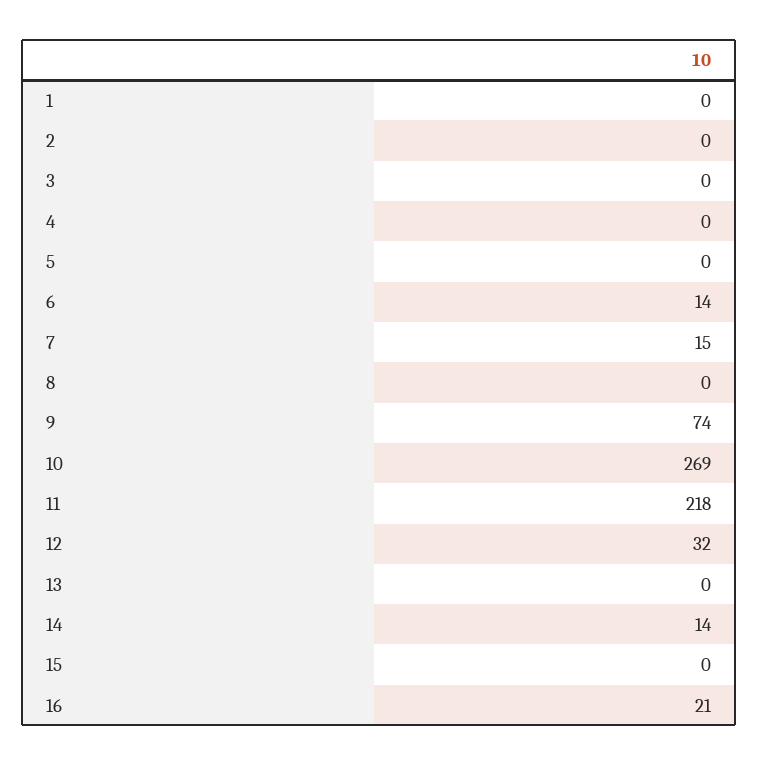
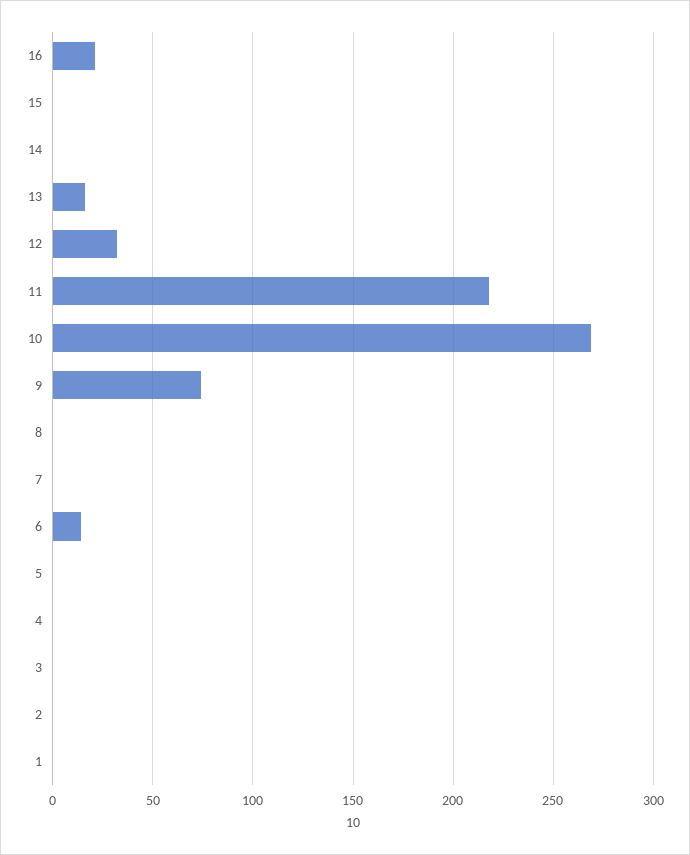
7: 15 -> 0
13: 0 -> 15
14: 14 -> 0

